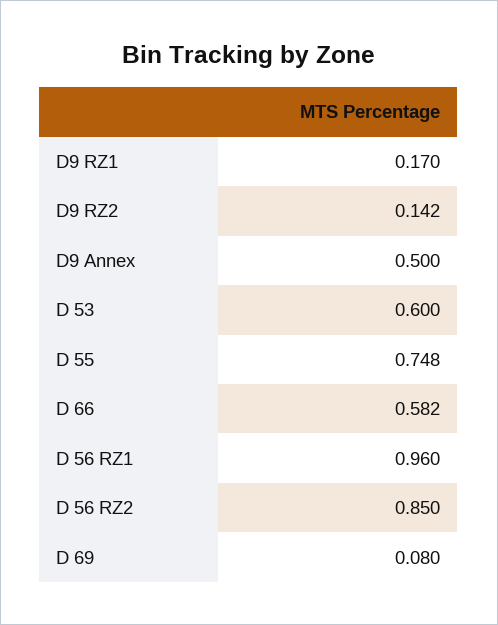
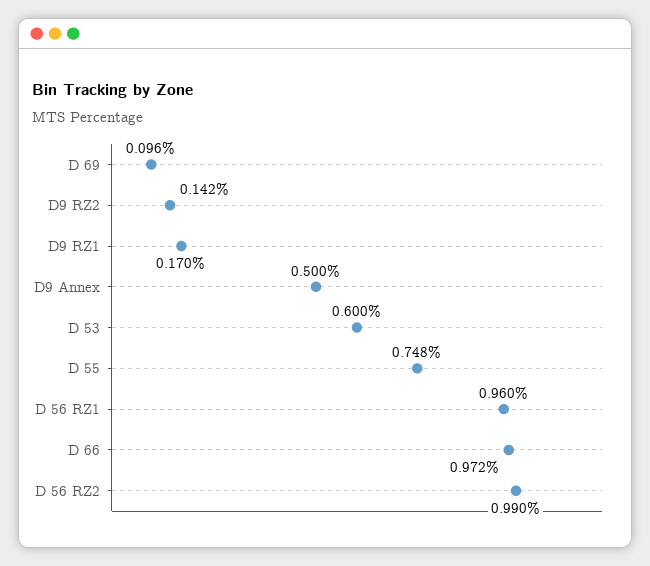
D 66: 0.582 -> 0.972
D 56 RZ2: 0.85 -> 0.99
D 69: 0.08 -> 0.096

